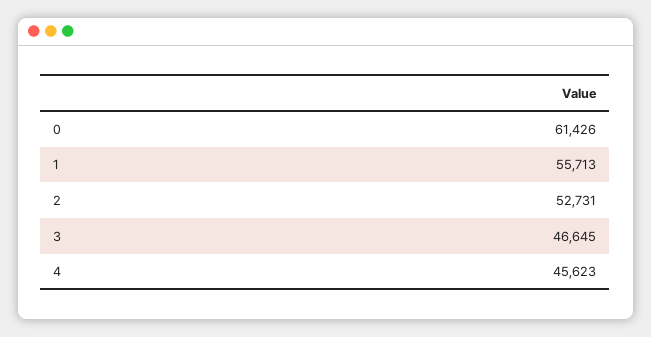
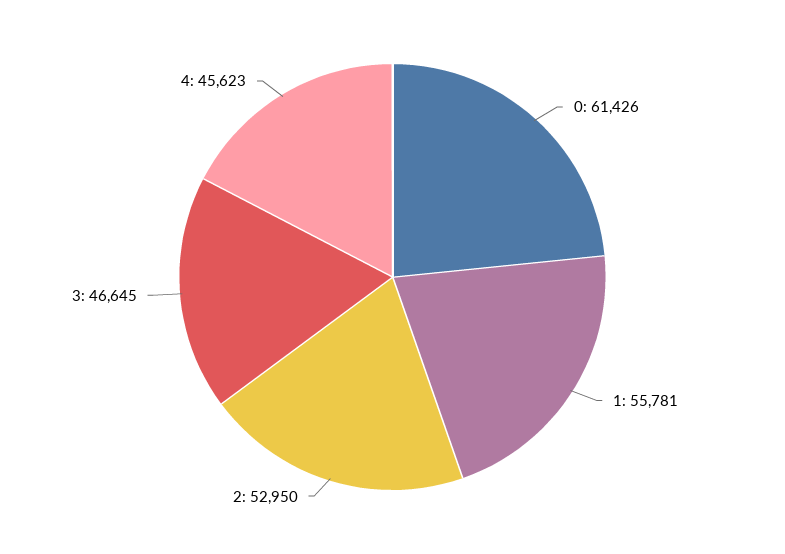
1: 55713 -> 55781
2: 52731 -> 52950

